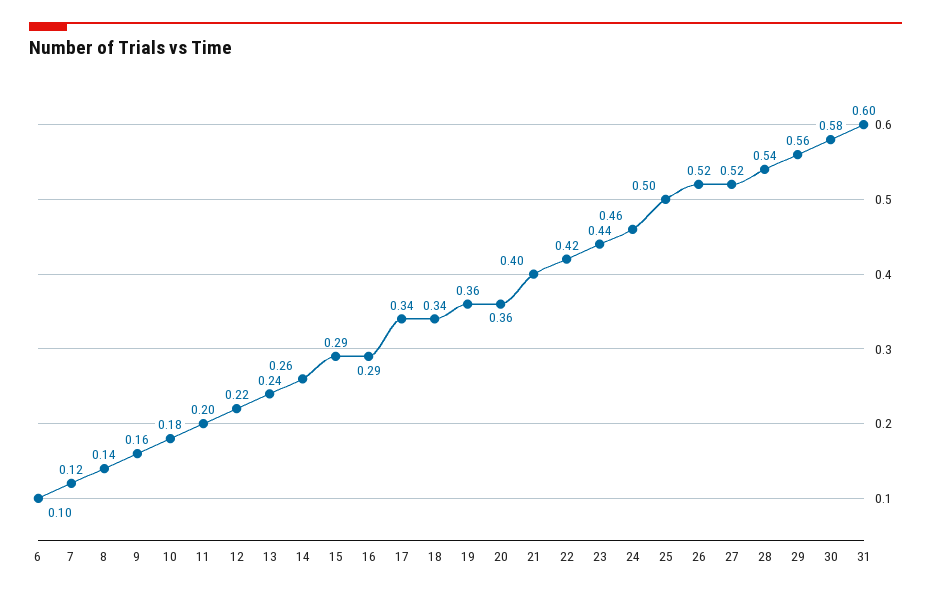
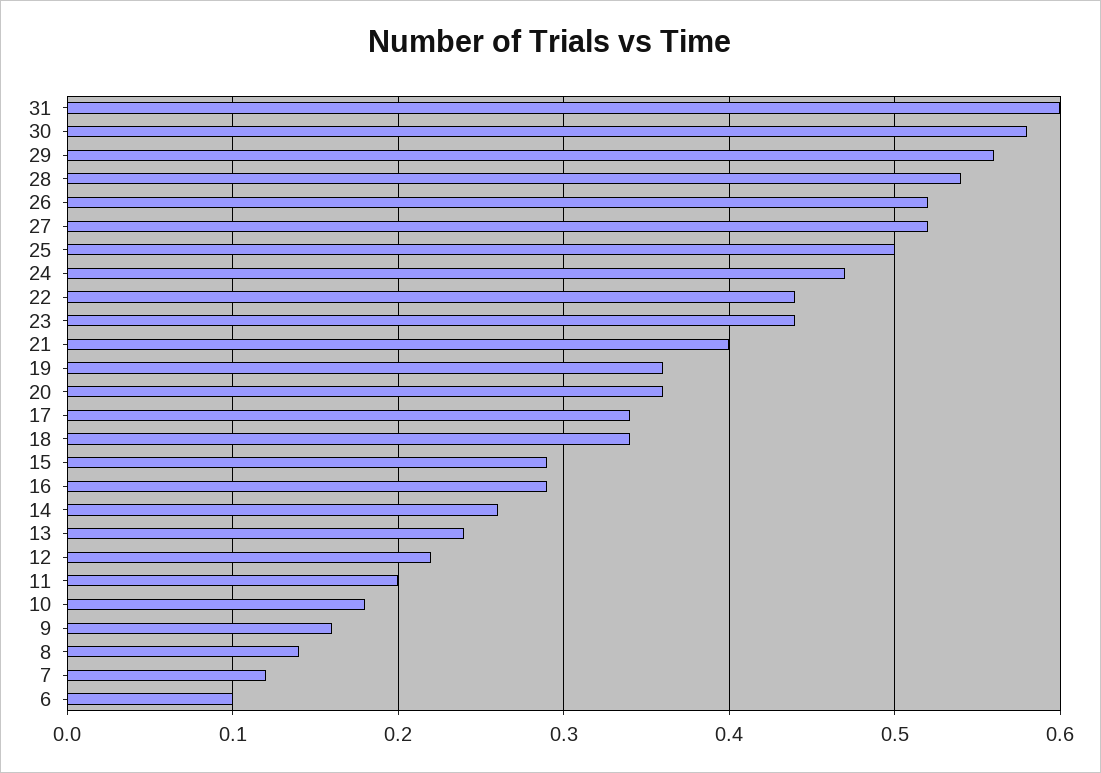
22: 0.42 -> 0.44
24: 0.46 -> 0.47

